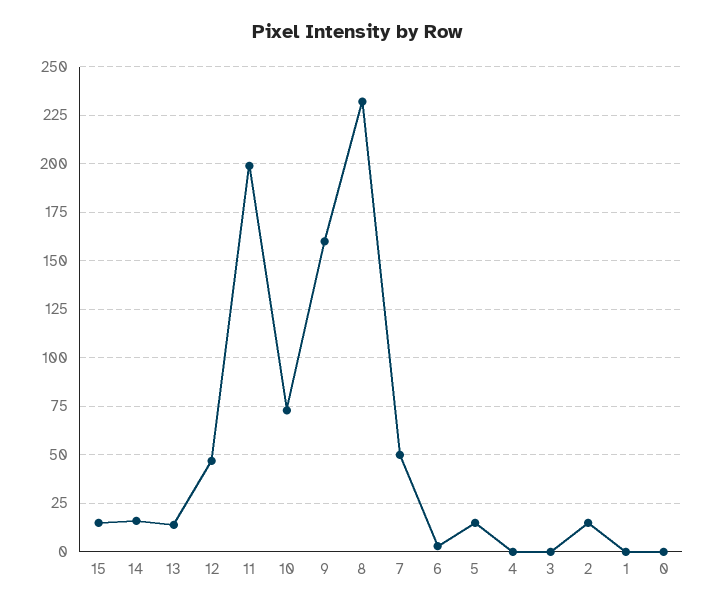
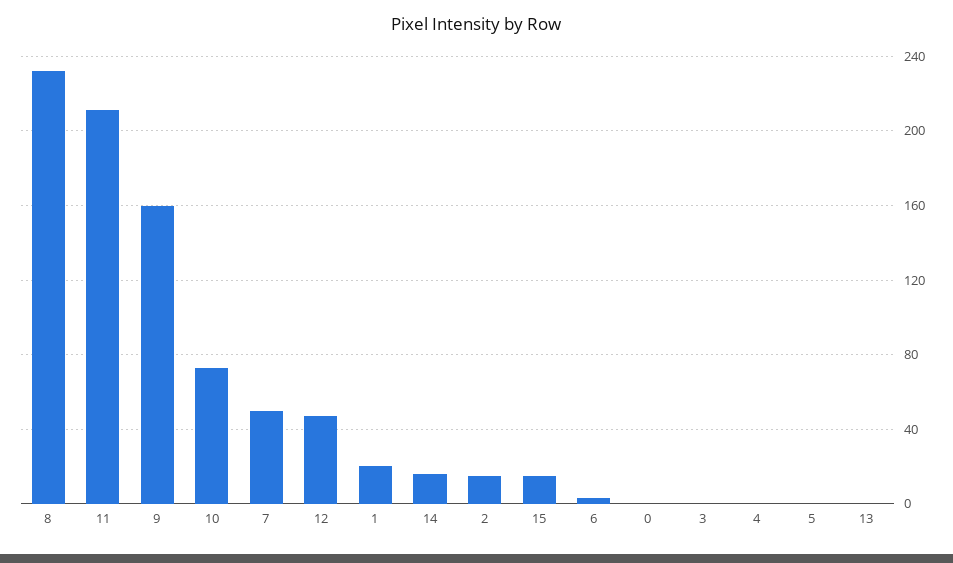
13: 15 -> 0
11: 200 -> 210
5: 15 -> 0
1: 0 -> 20

